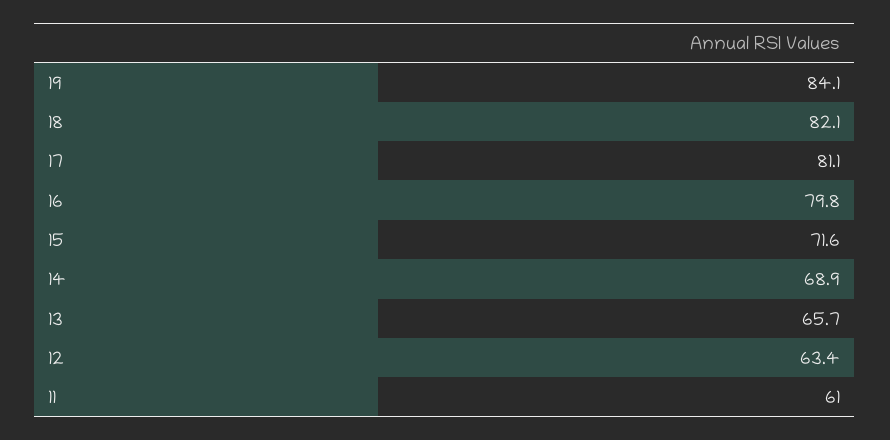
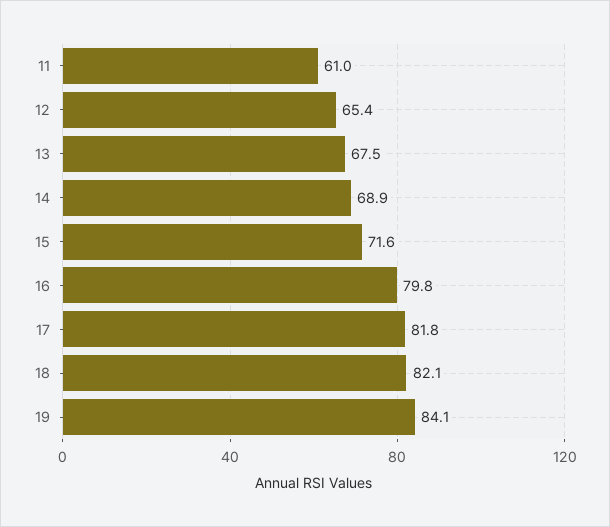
17: 81.1 -> 81.8
13: 65.7 -> 67.5
12: 63.4 -> 65.4

